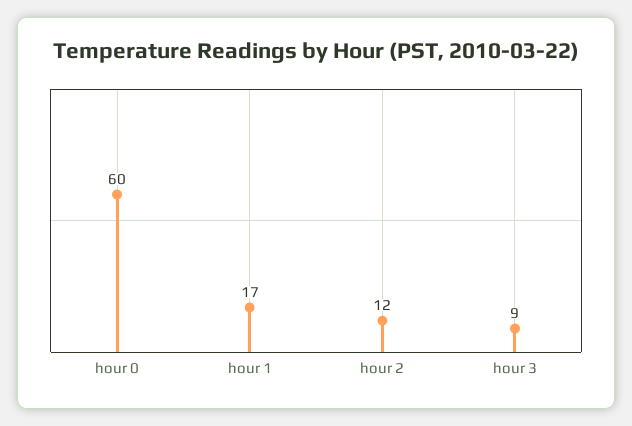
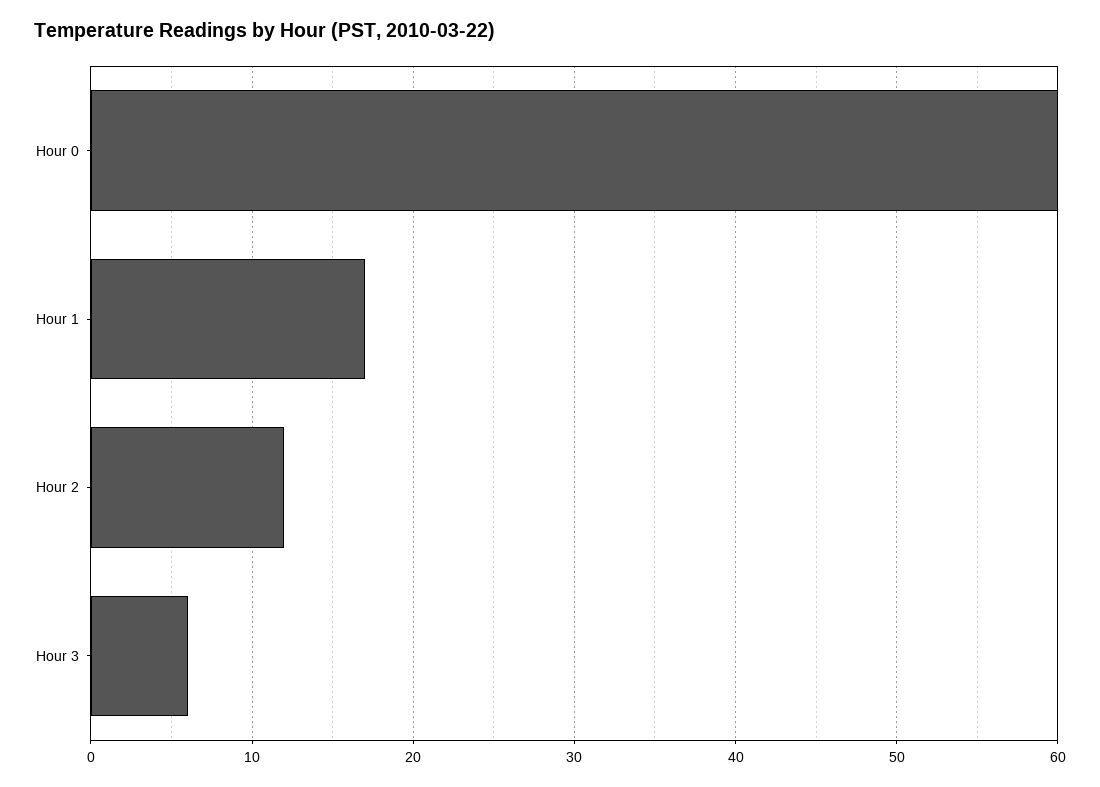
hour 3: 9 -> 6

